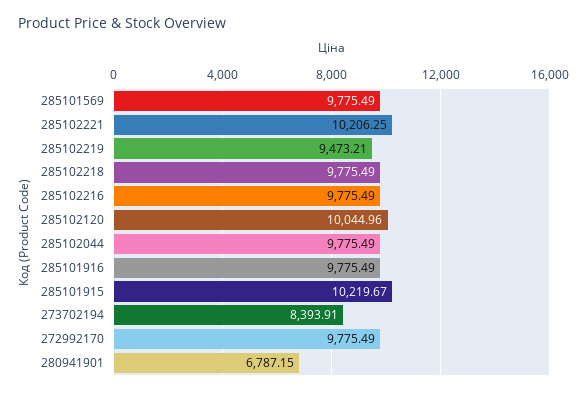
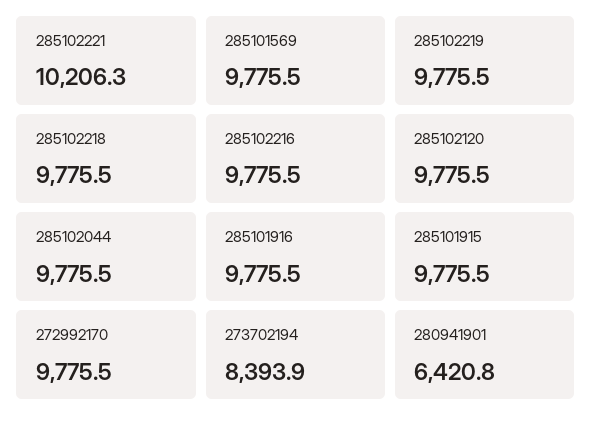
285102219: 9473.21 -> 9775.5
285102120: 10044.96 -> 9775.5
285101915: 10219.67 -> 9775.5
280941901: 6787.15 -> 6420.8

